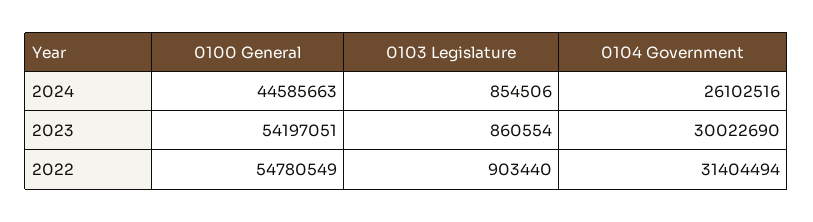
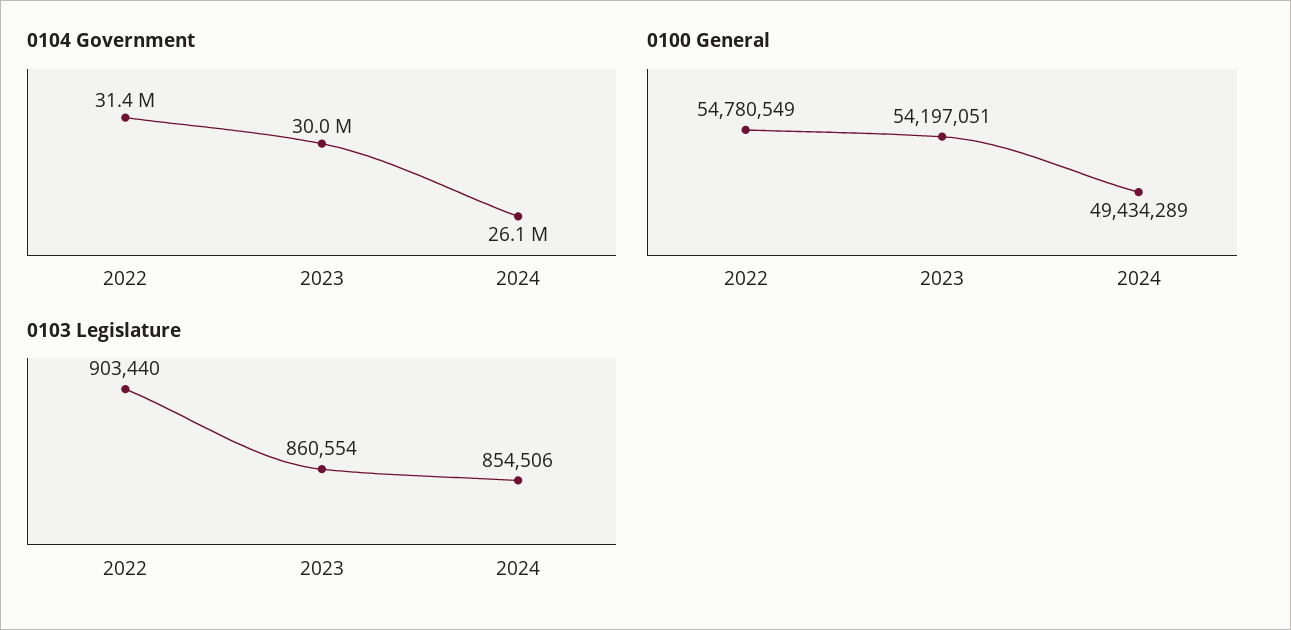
0100 General, 2024: 44585663 -> 49434289

